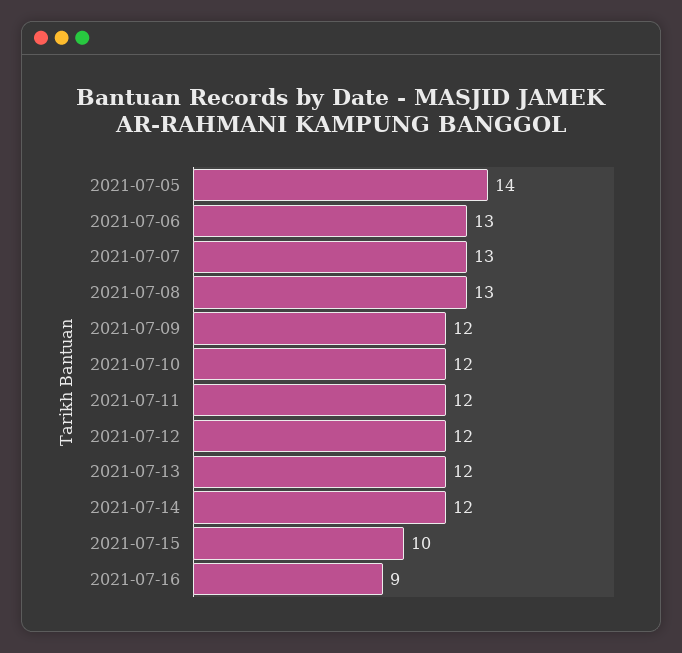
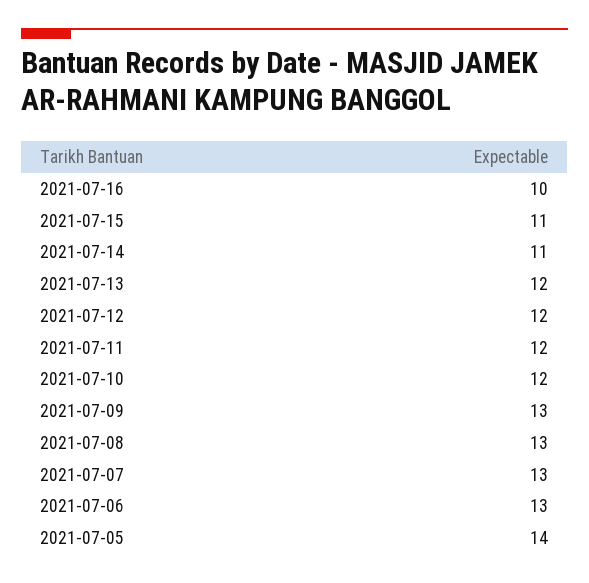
2021-07-09: 12 -> 13
2021-07-14: 12 -> 11
2021-07-15: 10 -> 11
2021-07-16: 9 -> 10

